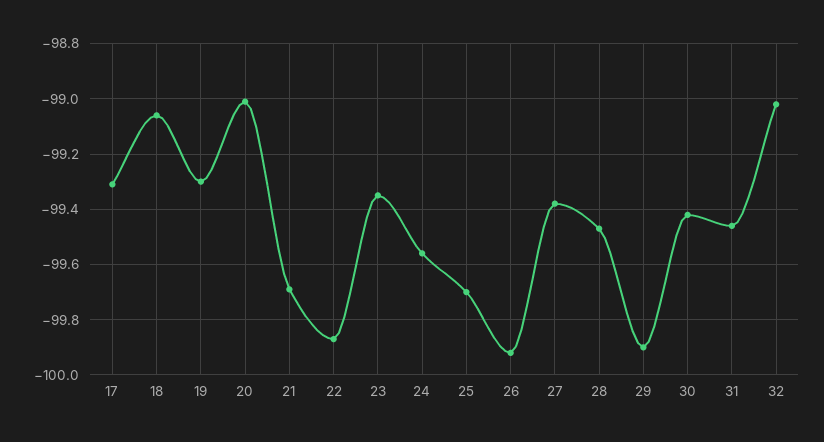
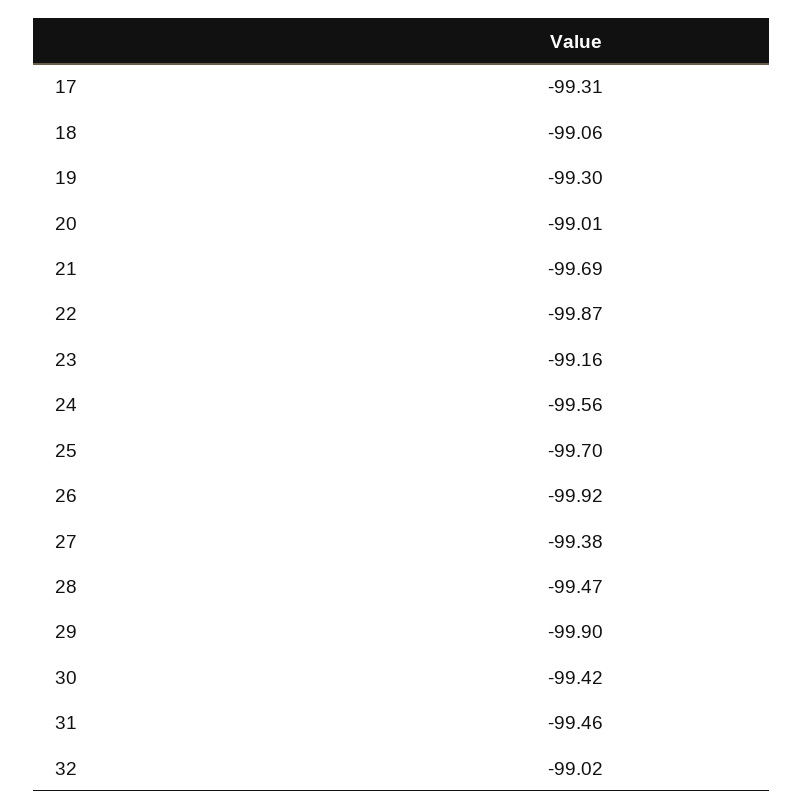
23: -99.35 -> -99.16

